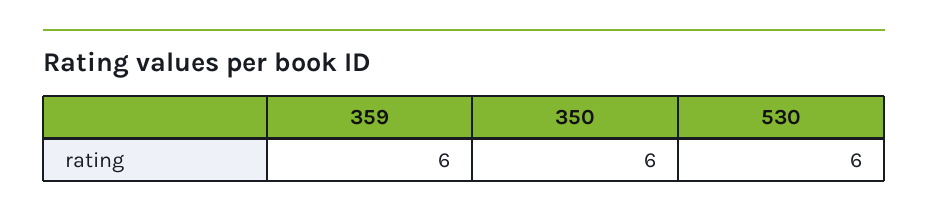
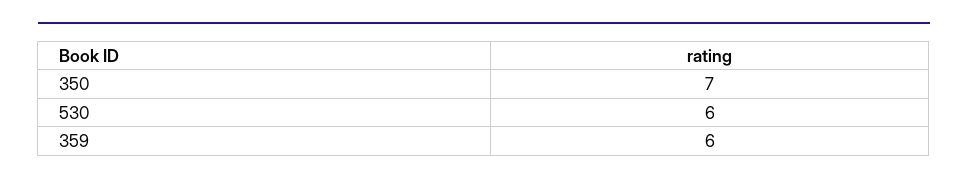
350: 6 -> 7

